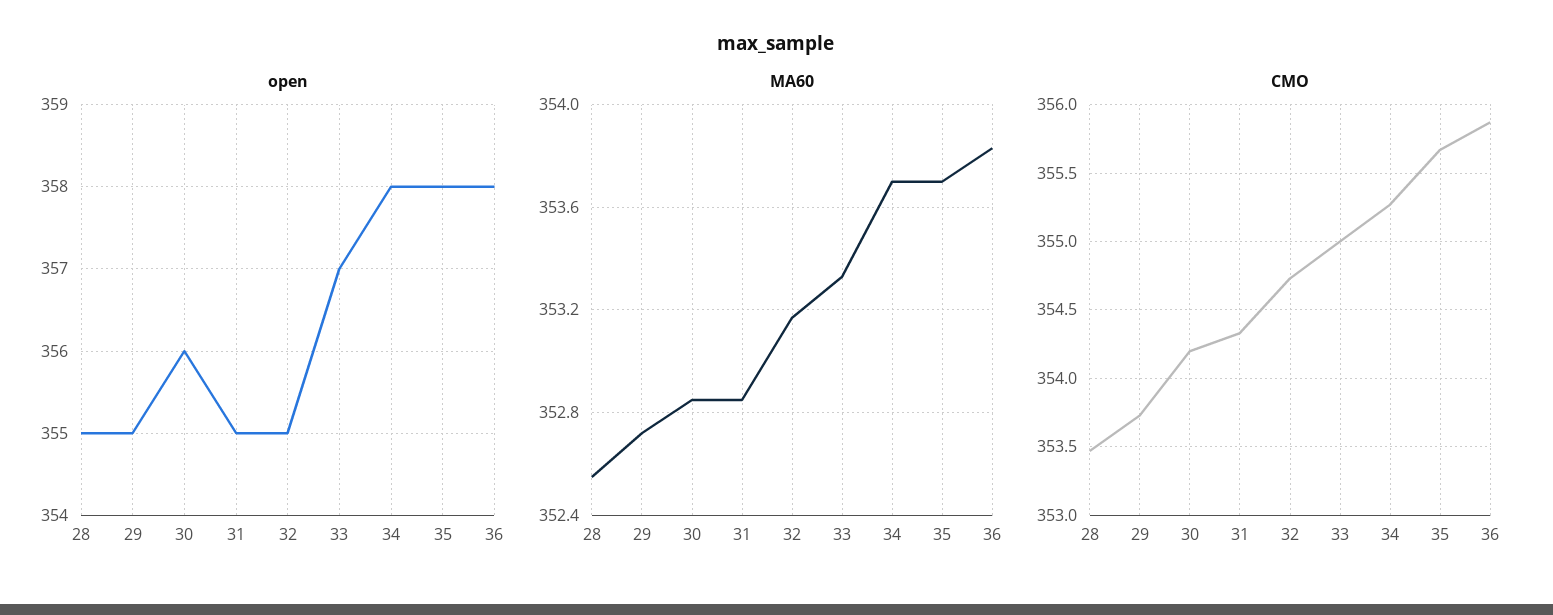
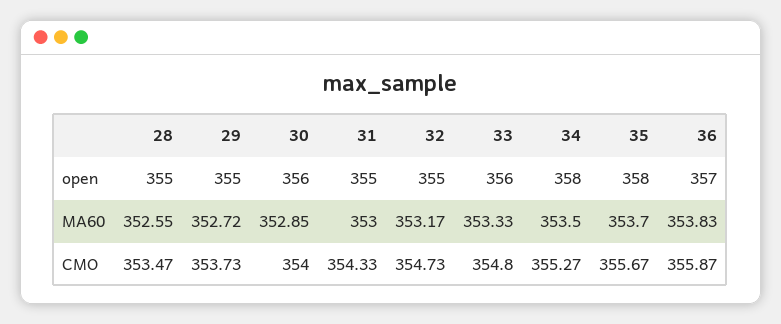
open, 33: 357 -> 356
open, 36: 358 -> 357
MA60, 31: 352.85 -> 353
MA60, 34: 353.7 -> 353.5
CMO, 30: 354.2 -> 354
CMO, 33: 355 -> 354.8

